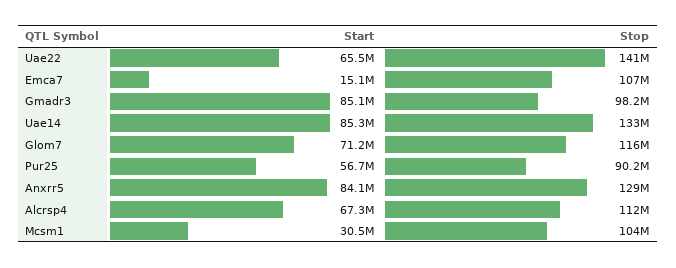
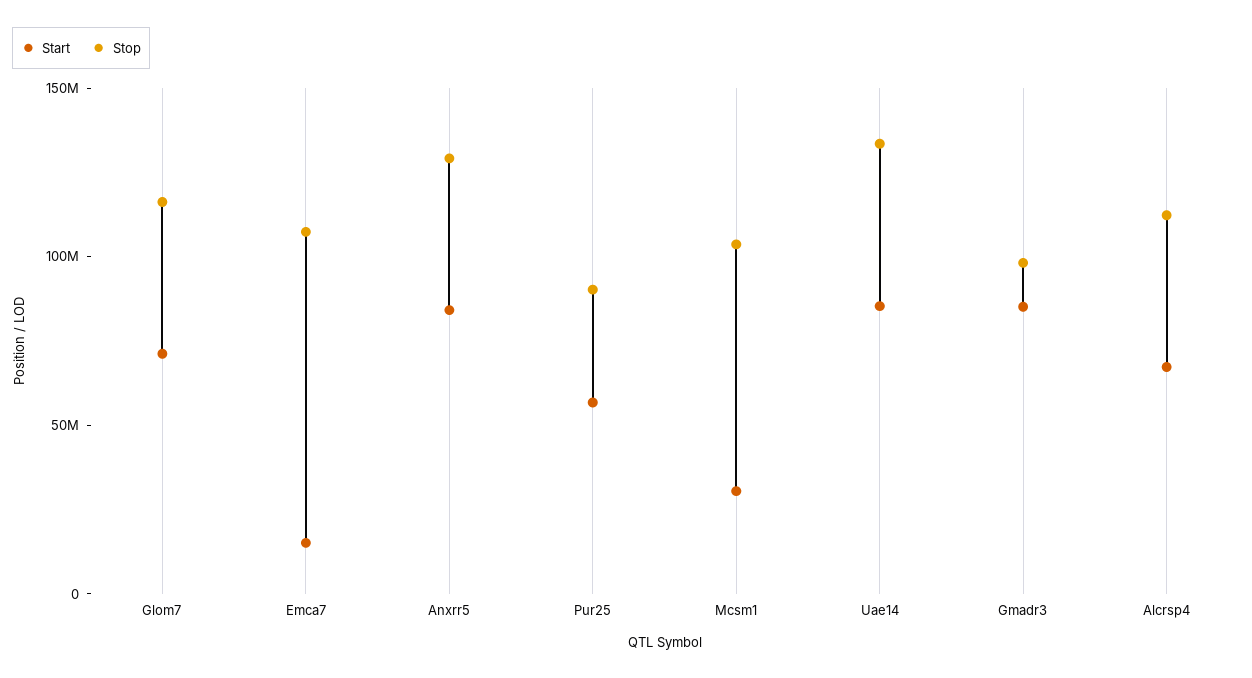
Start, Uae22: 65500000 -> none
Stop, Uae22: 141000000 -> none

